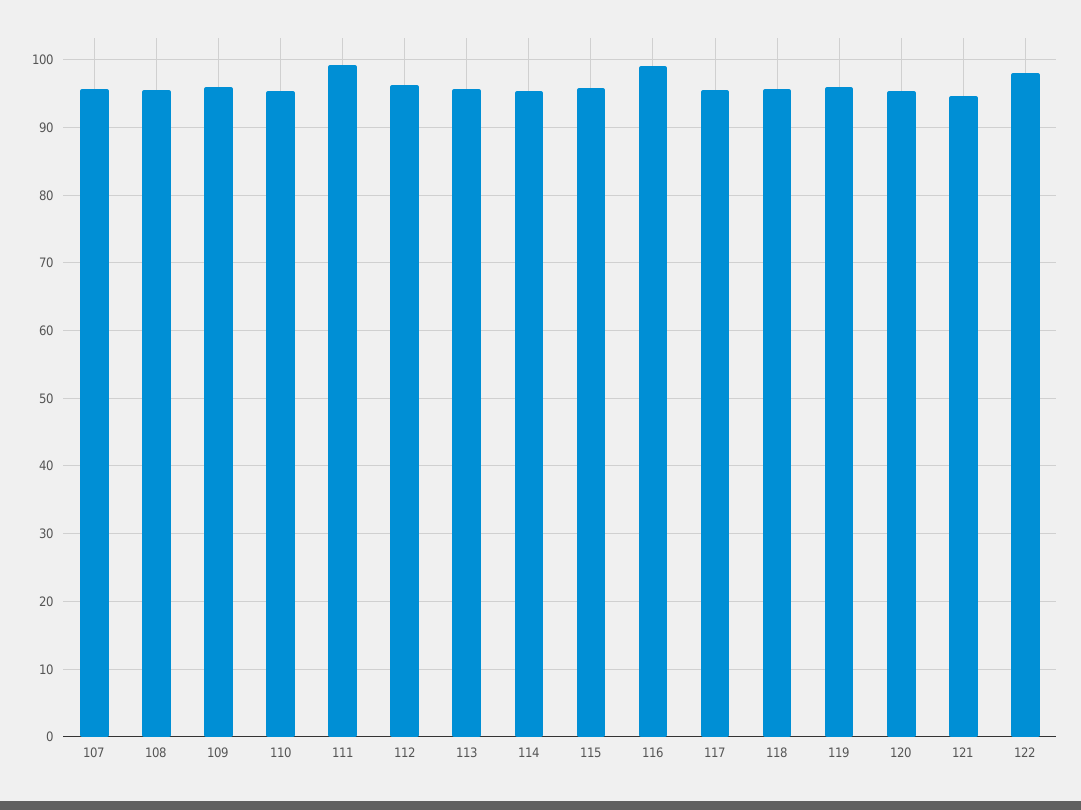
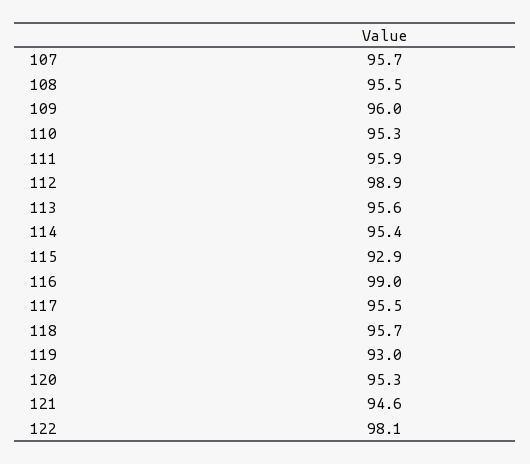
111: 99 -> 95.9
112: 96 -> 98.9
115: 96 -> 92.9
119: 96 -> 93

